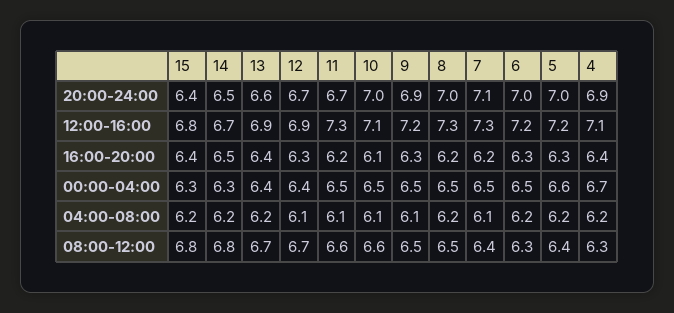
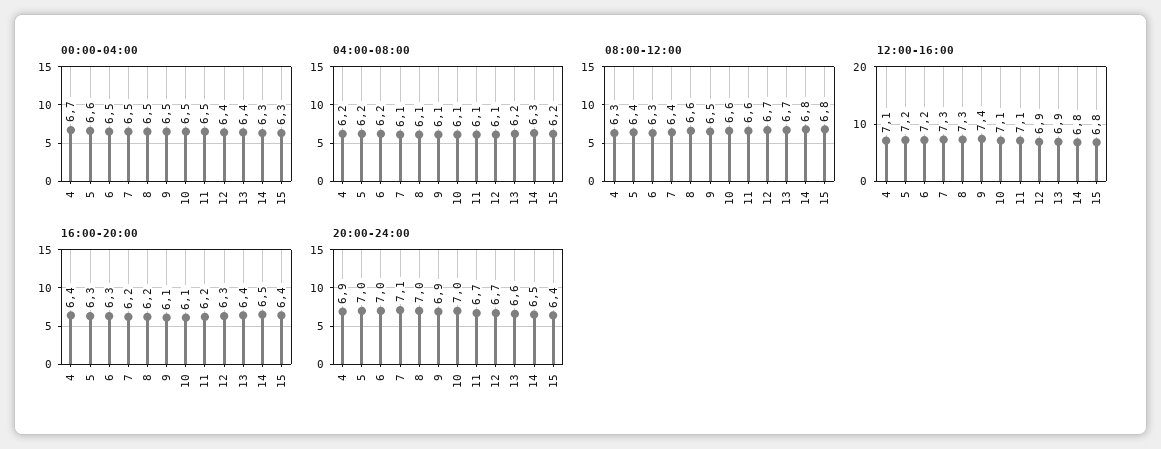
12:00-16:00, 14: 6.7 -> 6.8
12:00-16:00, 11: 7.3 -> 7.1
12:00-16:00, 9: 7.2 -> 7.4
16:00-20:00, 9: 6.3 -> 6.1
04:00-08:00, 14: 6.2 -> 6.3
04:00-08:00, 8: 6.2 -> 6.1
08:00-12:00, 8: 6.5 -> 6.6

